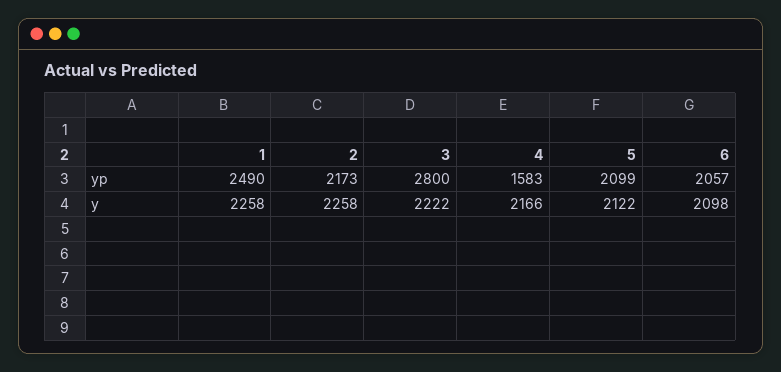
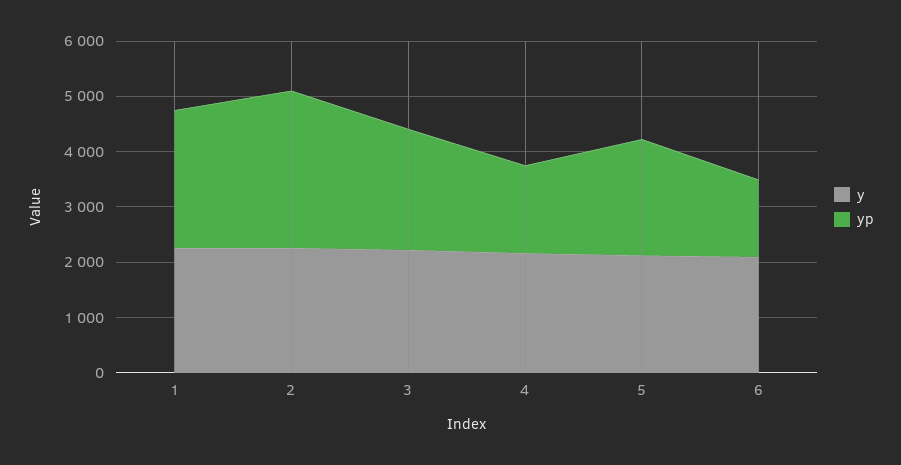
yp, 2: 2173 -> 2800
yp, 3: 2800 -> 2200
yp, 6: 2057 -> 1400

